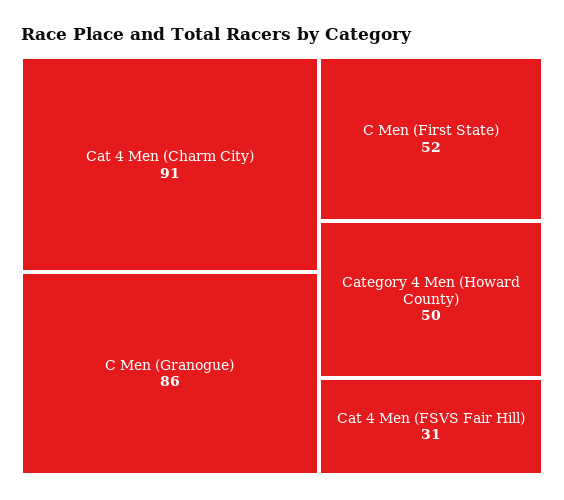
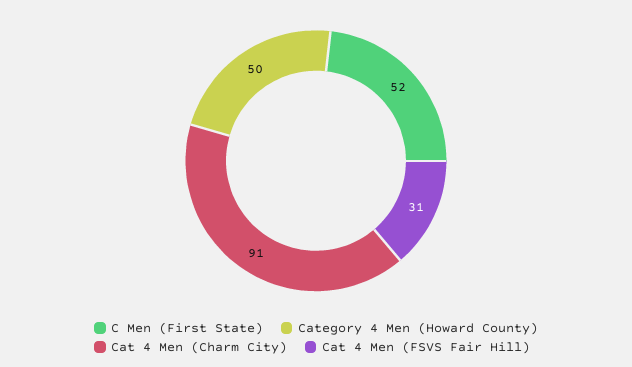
C Men (Granogue): 86 -> none

